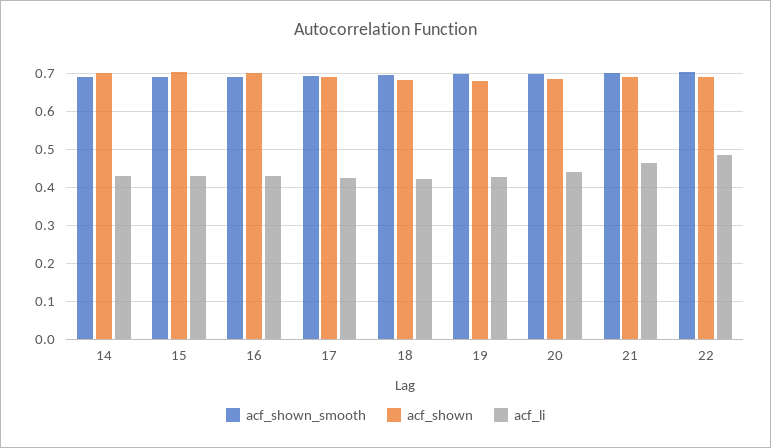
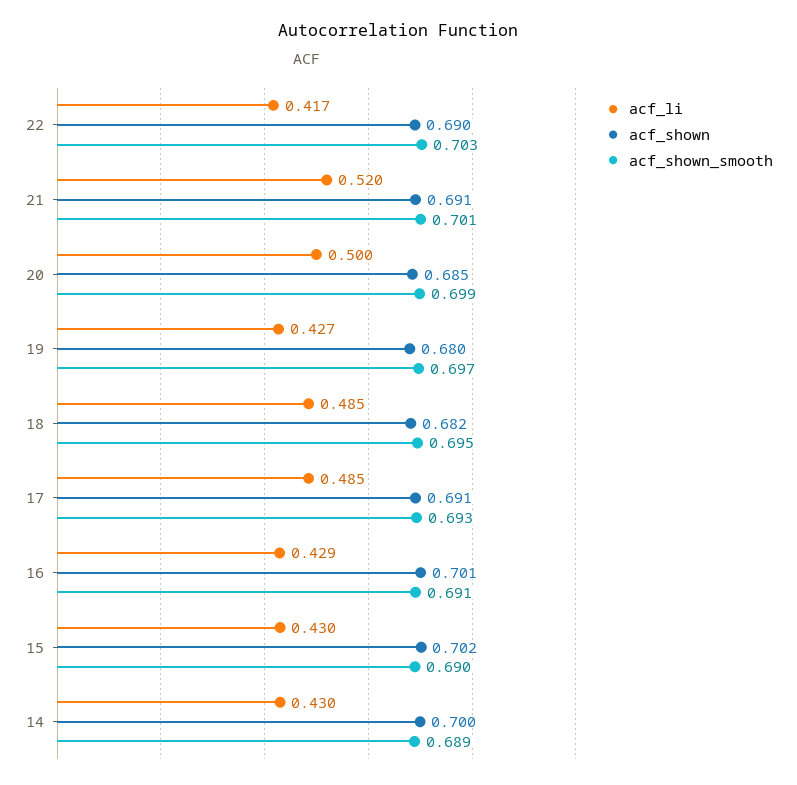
acf_li, 17: 0.42 -> 0.485
acf_li, 18: 0.42 -> 0.485
acf_li, 20: 0.44 -> 0.5
acf_li, 21: 0.46 -> 0.52
acf_li, 22: 0.48 -> 0.417

